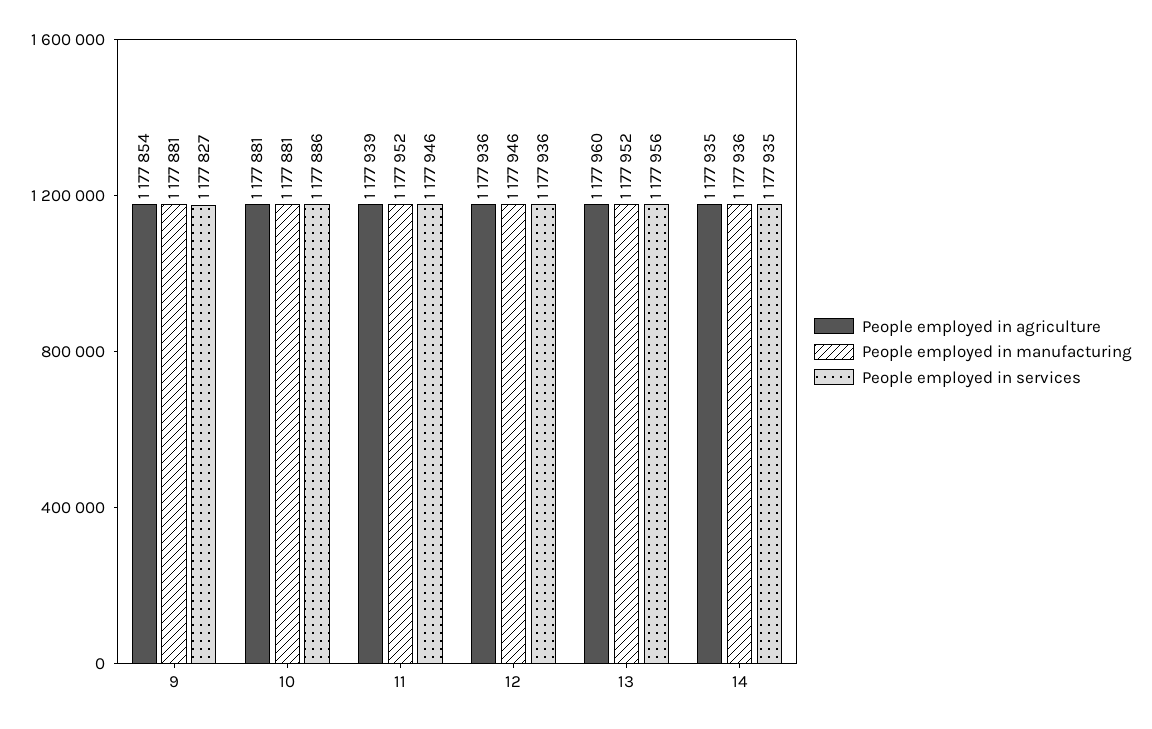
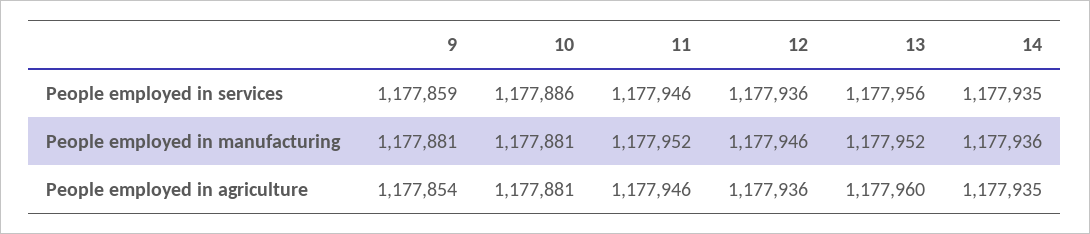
People employed in services, 9: 1177827 -> 1177859
People employed in agriculture, 11: 1177939 -> 1177946

